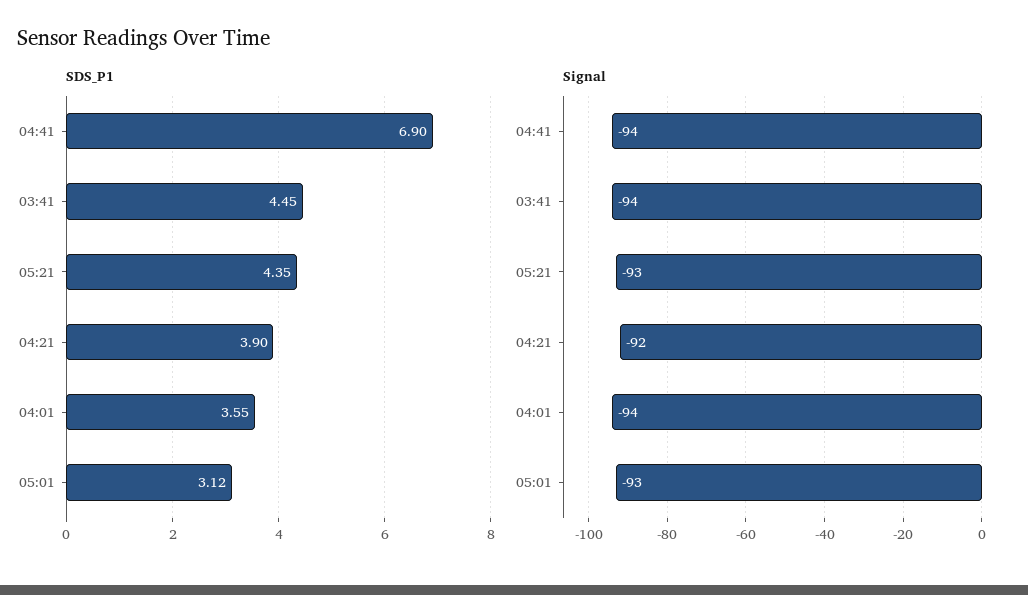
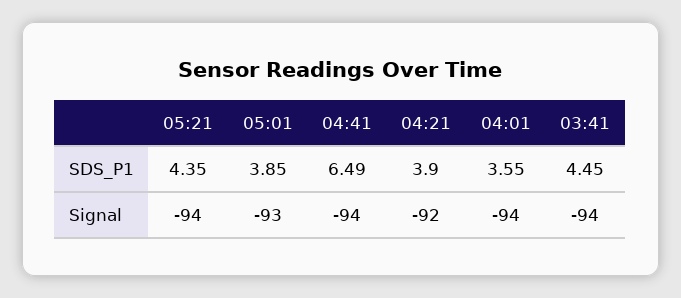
SDS_P1, 04:41: 6.9 -> 6.49
SDS_P1, 05:01: 3.12 -> 3.85
Signal, 05:21: -93 -> -94

